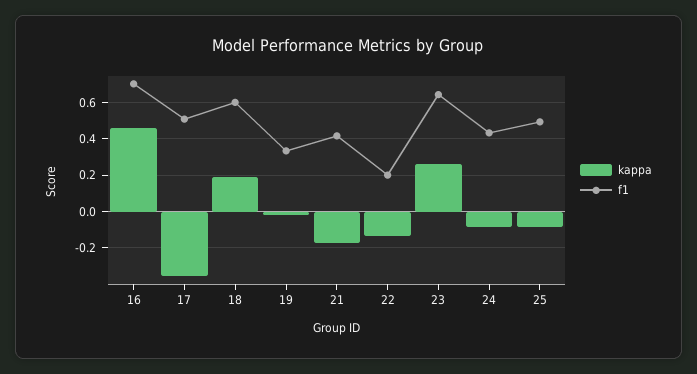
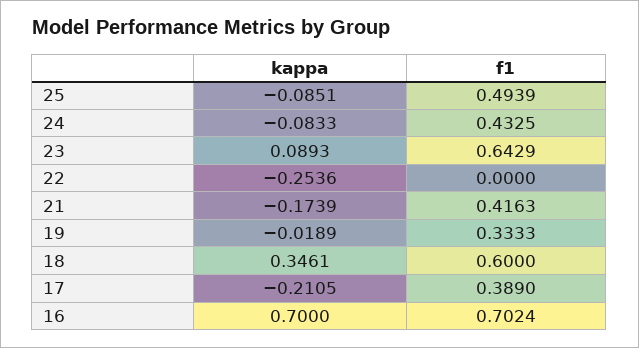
kappa, 16: 0.45 -> 0.7
kappa, 17: -0.35 -> -0.2105
f1, 17: 0.5 -> 0.389
kappa, 18: 0.2 -> 0.3461
kappa, 22: -0.15 -> -0.2536
f1, 22: 0.2 -> 0
kappa, 23: 0.25 -> 0.0893

